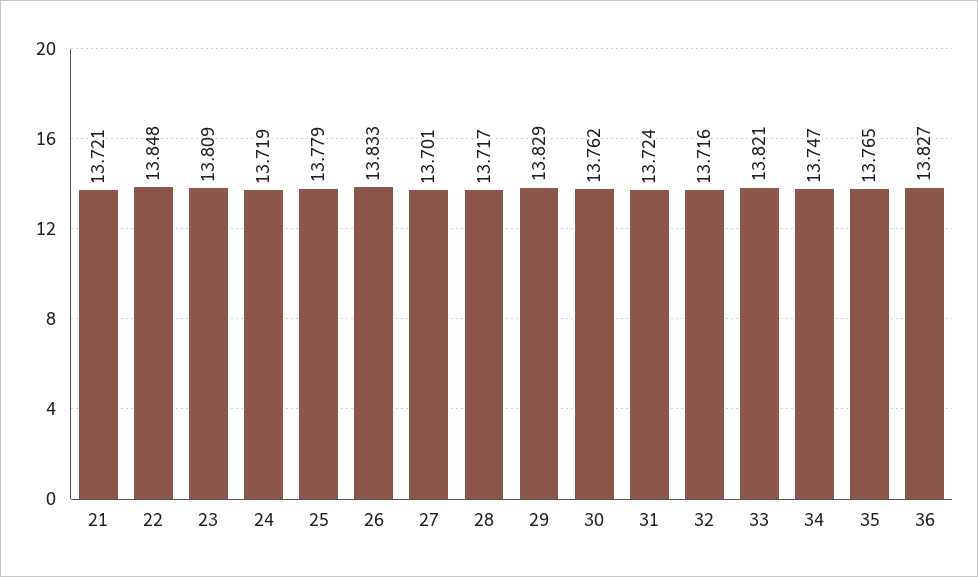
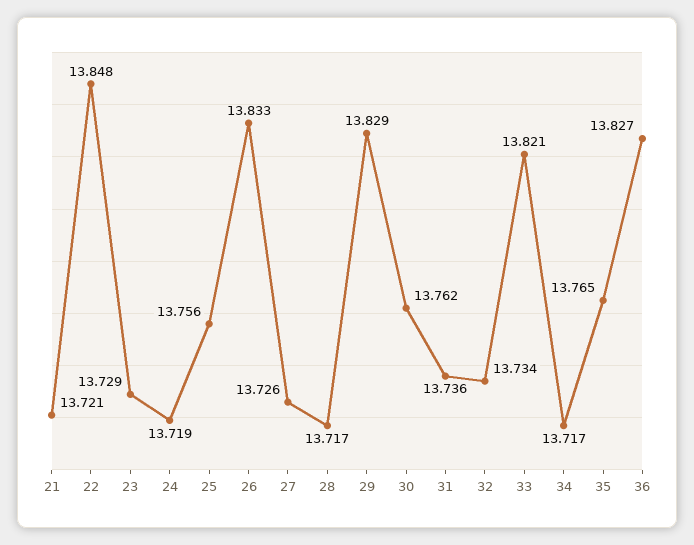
23: 13.809 -> 13.729
25: 13.779 -> 13.756
27: 13.701 -> 13.726
31: 13.724 -> 13.736
32: 13.716 -> 13.734
34: 13.747 -> 13.717

